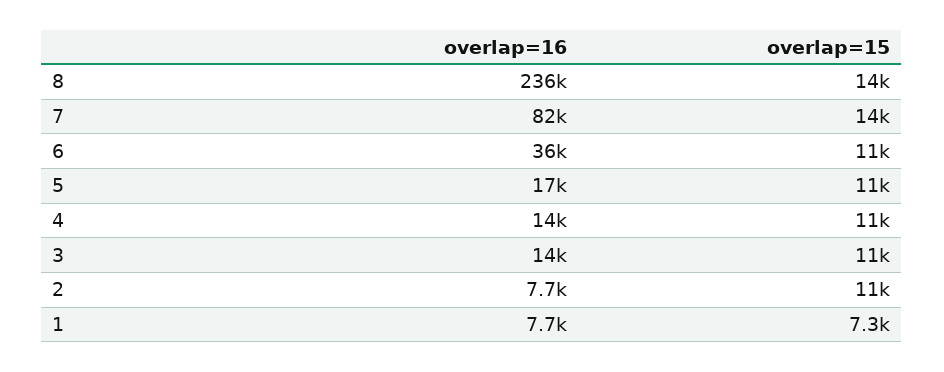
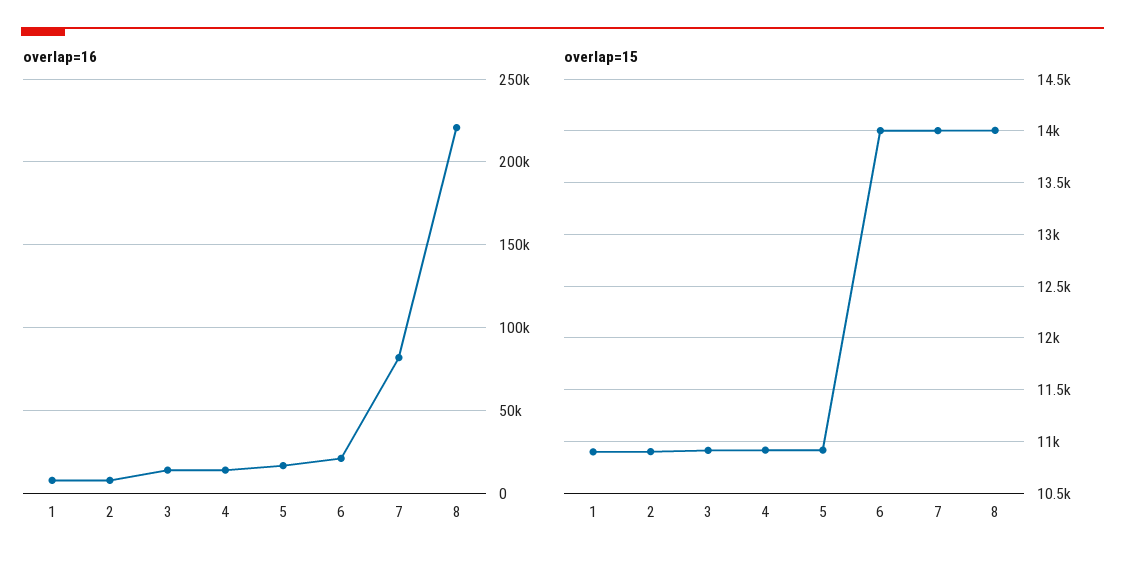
overlap=16, 8: 236000 -> 220000
overlap=16, 6: 36000 -> 20000
overlap=15, 6: 11000 -> 14000
overlap=15, 1: 7300 -> 10900

